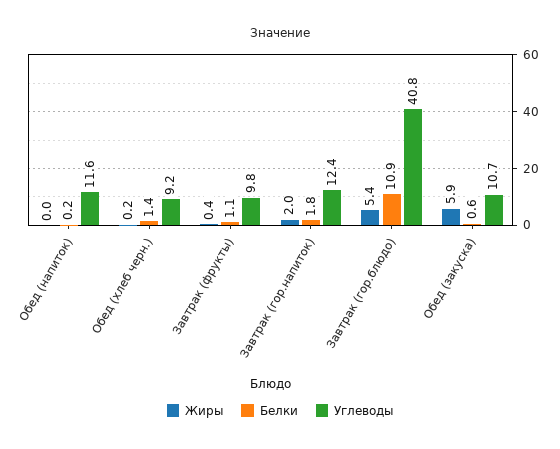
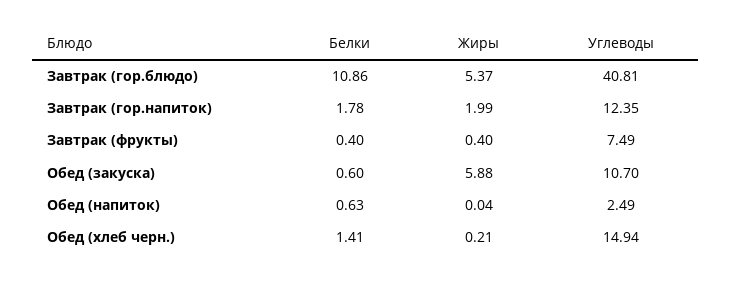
Белки, Обед (напиток): 0.2 -> 0.63
Углеводы, Обед (напиток): 11.6 -> 2.49
Углеводы, Обед (хлеб черн.): 9.2 -> 14.94
Белки, Завтрак (фрукты): 1.1 -> 0.4
Углеводы, Завтрак (фрукты): 9.8 -> 7.49

